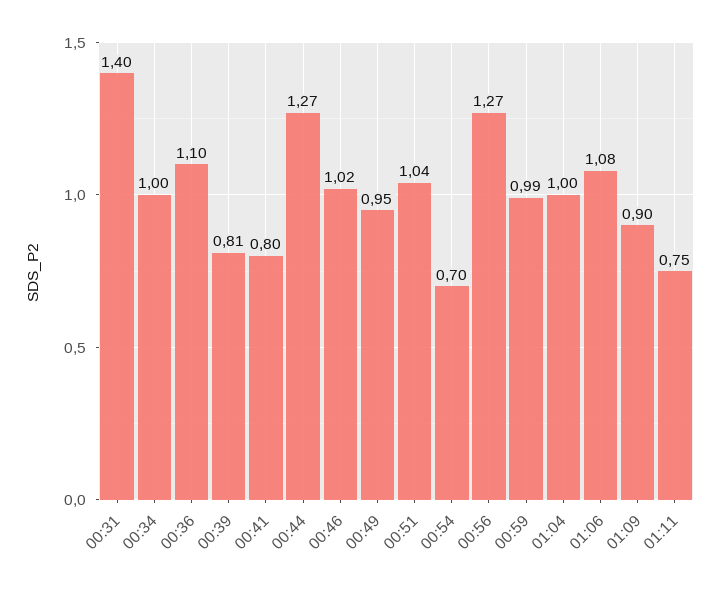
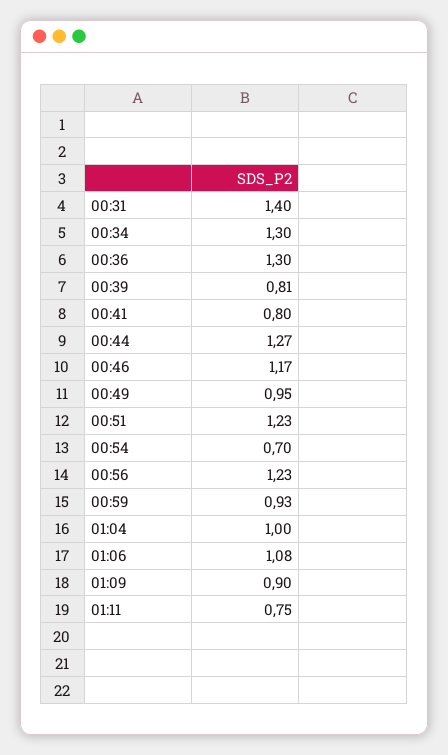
00:34: 1 -> 1.3
00:36: 1.1 -> 1.3
00:46: 1.02 -> 1.17
00:51: 1.04 -> 1.23
00:56: 1.27 -> 1.23
00:59: 0.99 -> 0.93

